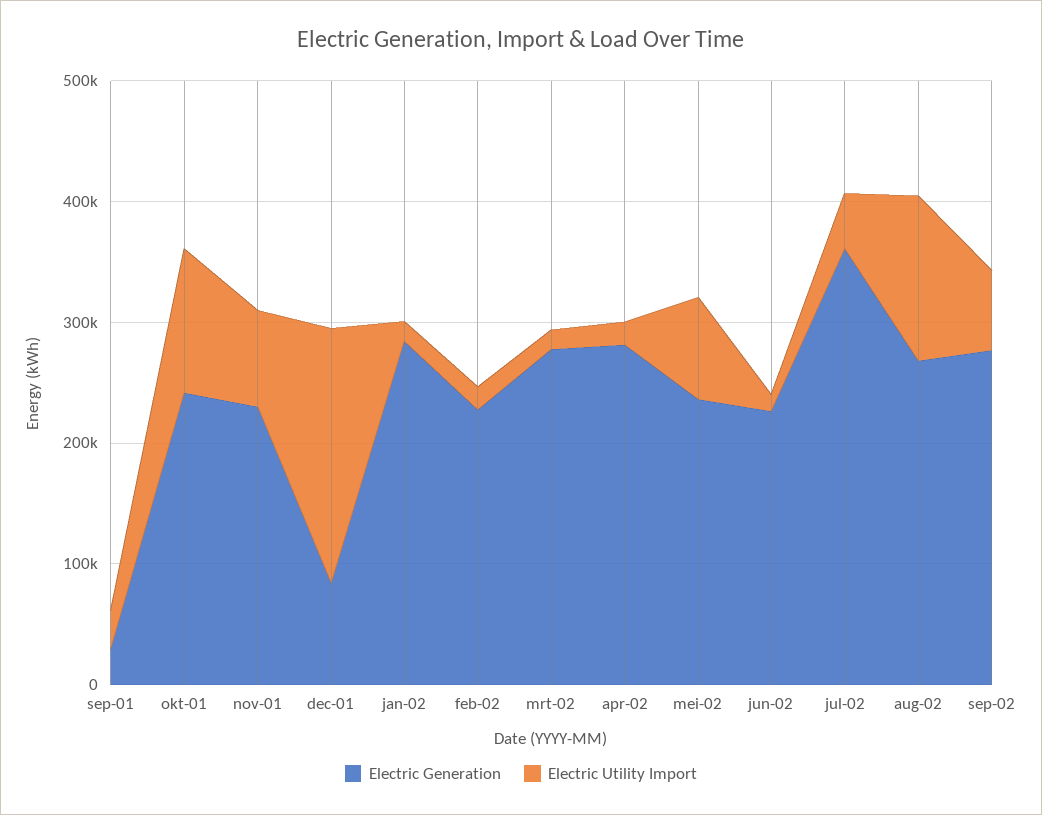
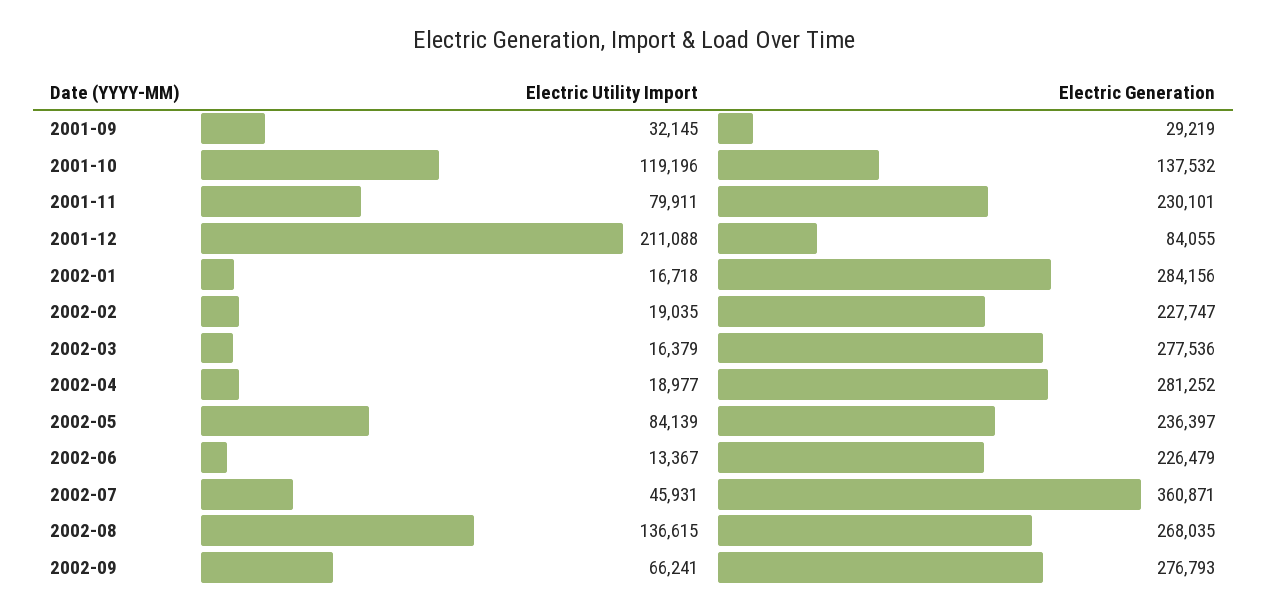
Electric Generation, okt-01: 240000 -> 137532

